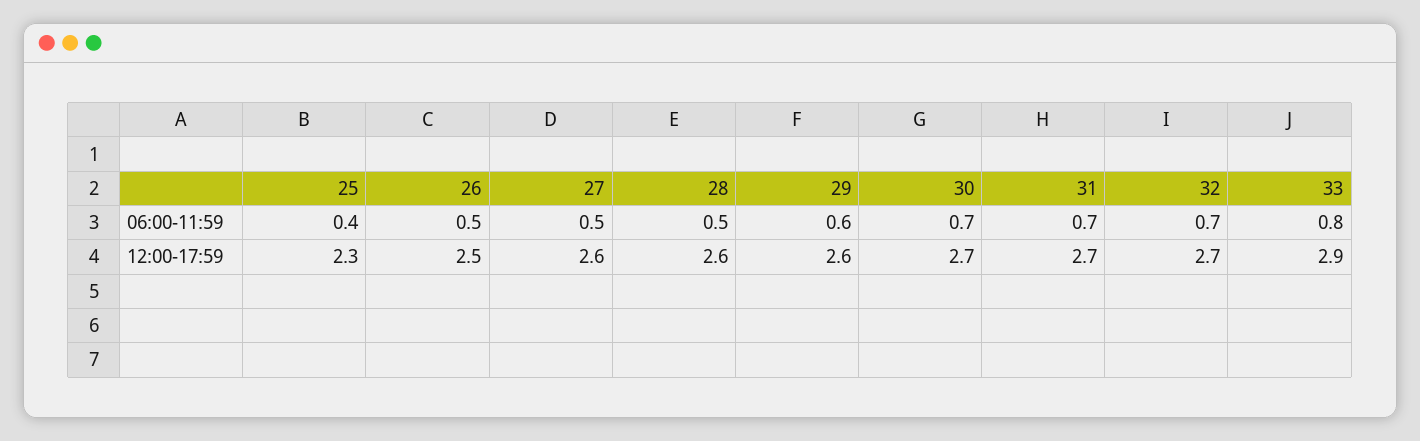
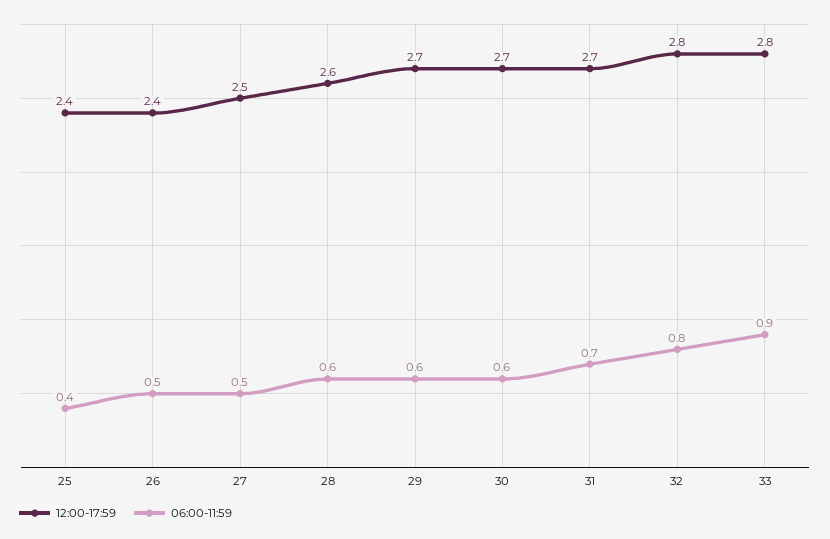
06:00-11:59, 28: 0.5 -> 0.6
06:00-11:59, 30: 0.7 -> 0.6
06:00-11:59, 32: 0.7 -> 0.8
06:00-11:59, 33: 0.8 -> 0.9
12:00-17:59, 25: 2.3 -> 2.4
12:00-17:59, 26: 2.5 -> 2.4
12:00-17:59, 27: 2.6 -> 2.5
12:00-17:59, 29: 2.6 -> 2.7
12:00-17:59, 32: 2.7 -> 2.8
12:00-17:59, 33: 2.9 -> 2.8

